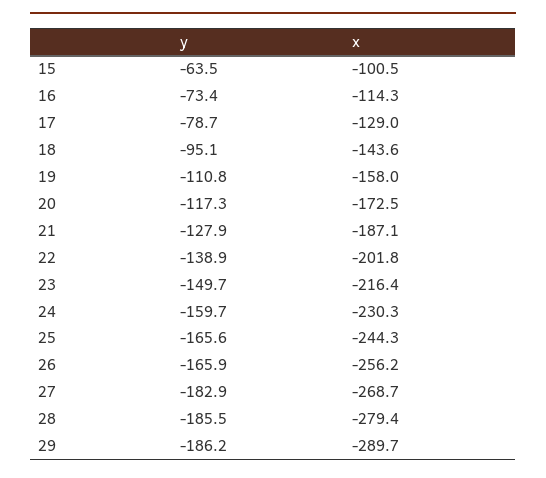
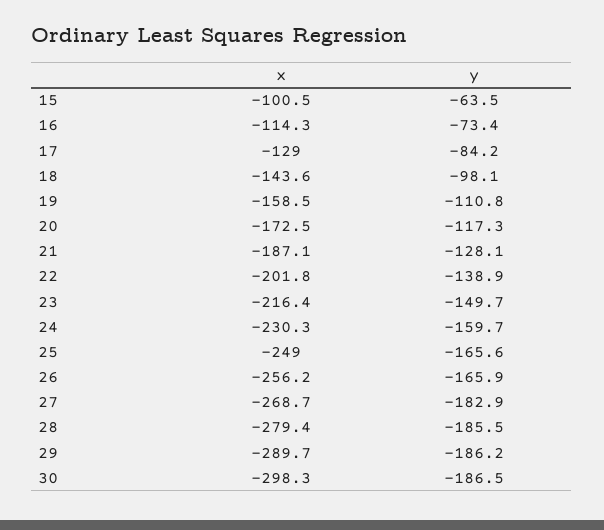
y, 17: -78.7 -> -84.2
y, 18: -95.1 -> -98.1
x, 19: -158 -> -158.5
y, 21: -127.9 -> -128.1
x, 25: -244.3 -> -249
x, 30: none -> -298.3
y, 30: none -> -186.5

